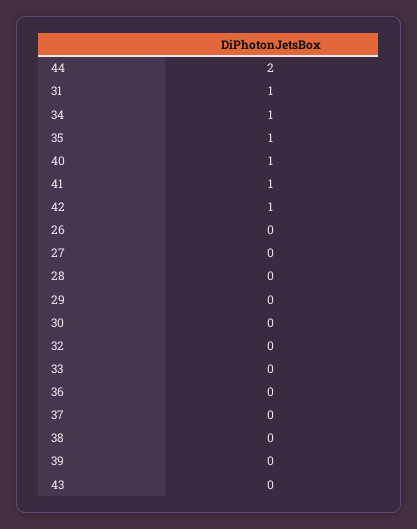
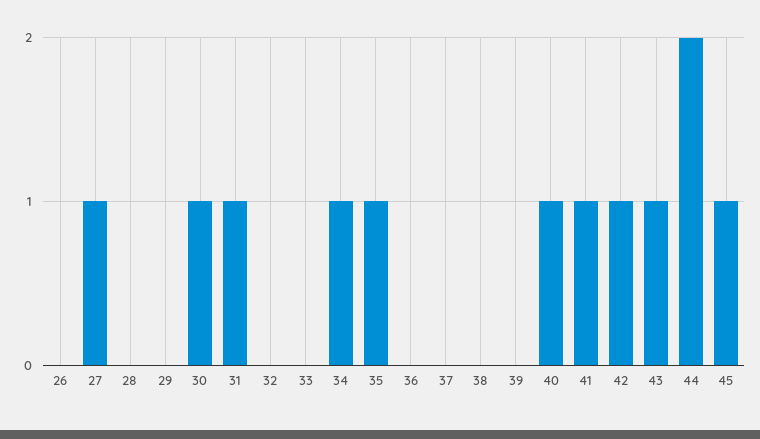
27: 0 -> 1
30: 0 -> 1
43: 0 -> 1
45: none -> 1

